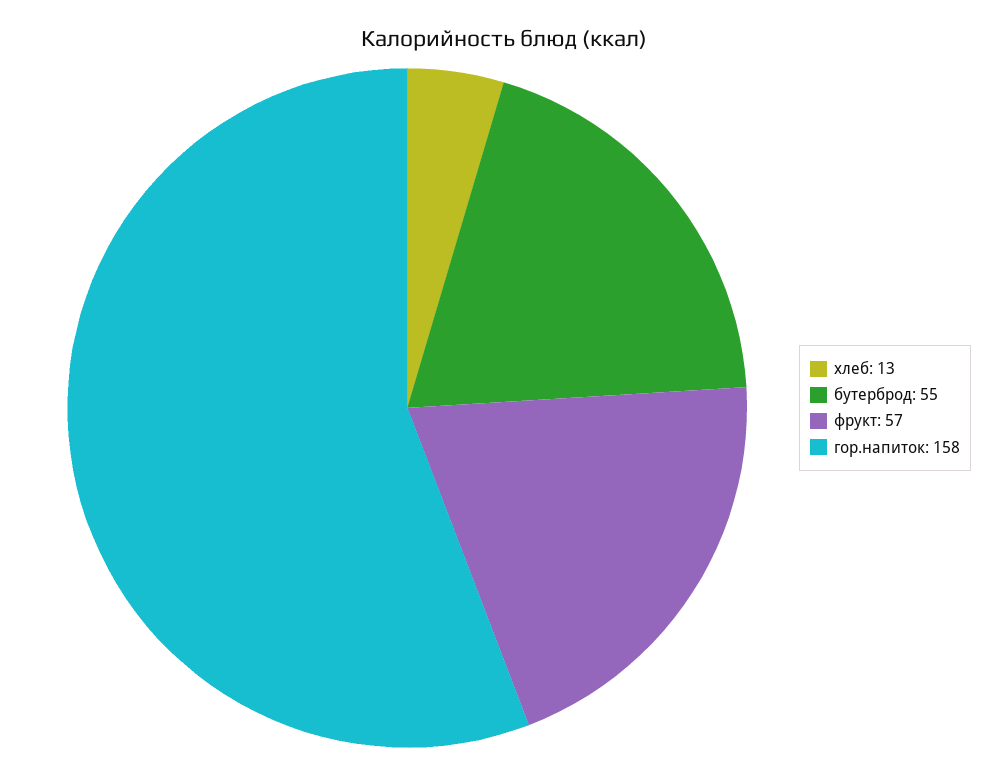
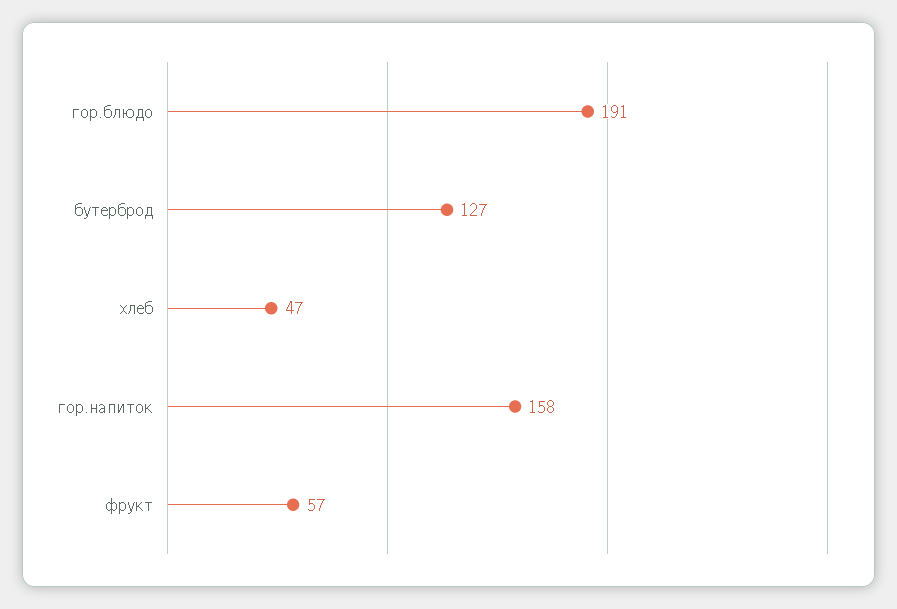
хлеб: 13 -> 47
бутерброд: 55 -> 127
гор.блюдо: none -> 191

